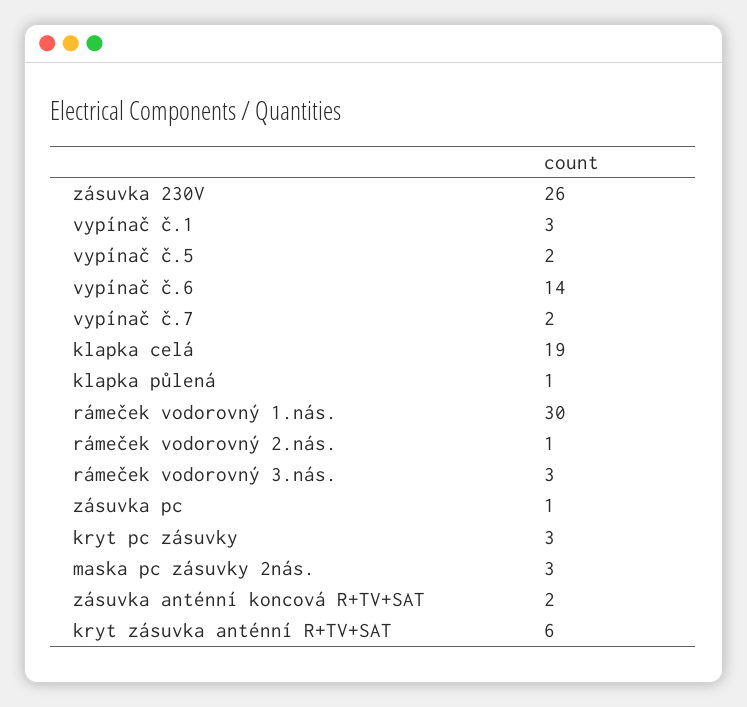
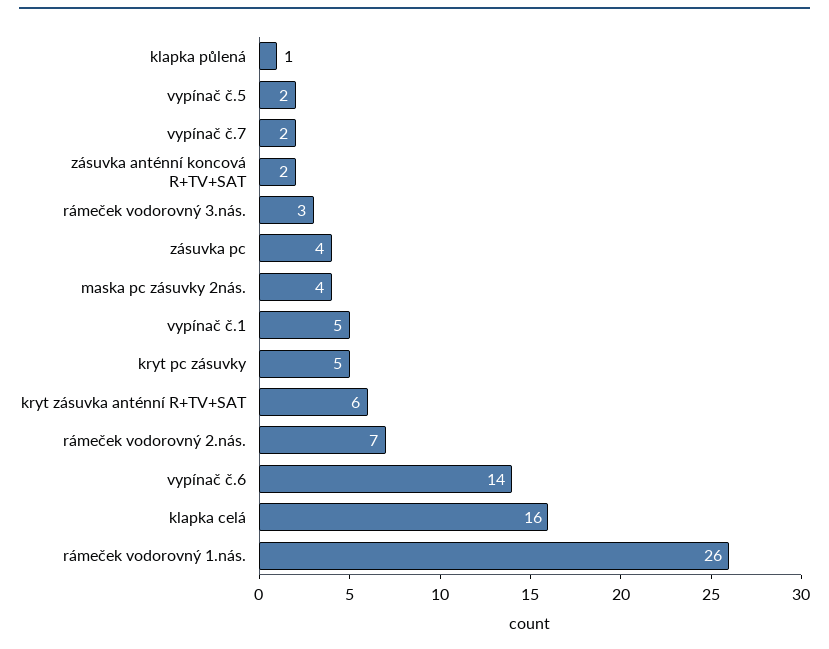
zásuvka 230V: 26 -> none
vypínač č.1: 3 -> 5
klapka celá: 19 -> 16
rámeček vodorovný 1.nás.: 30 -> 26
rámeček vodorovný 2.nás.: 1 -> 7
zásuvka pc: 1 -> 4
kryt pc zásuvky: 3 -> 5
maska pc zásuvky 2nás.: 3 -> 4

